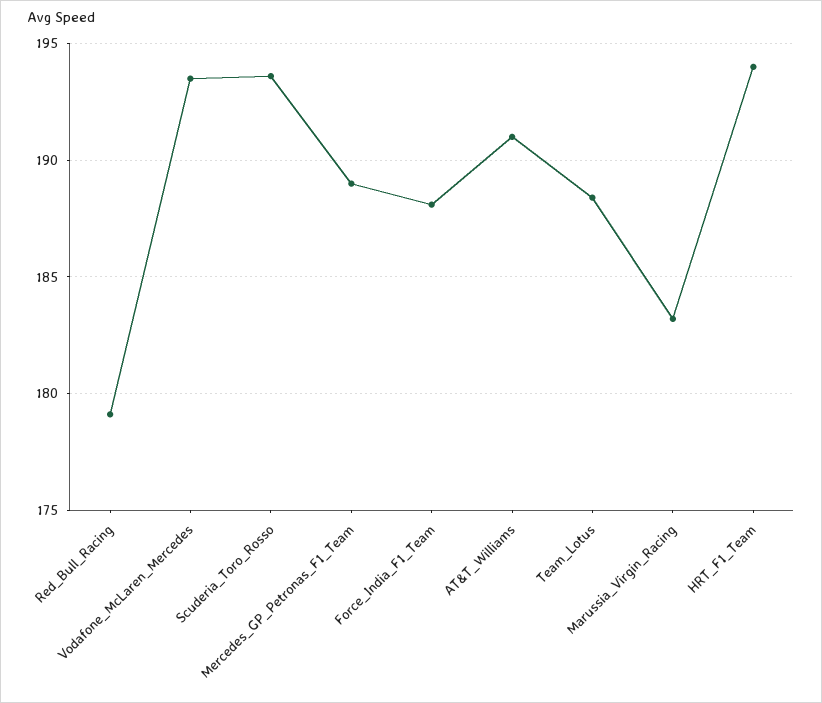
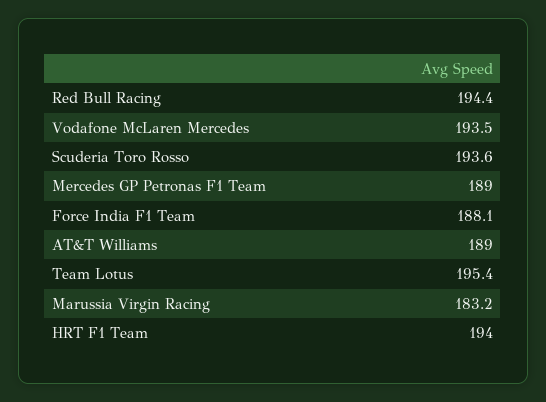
Red_Bull_Racing: 179 -> 194.4
AT&T_Williams: 191 -> 189
Team_Lotus: 188.5 -> 195.4

